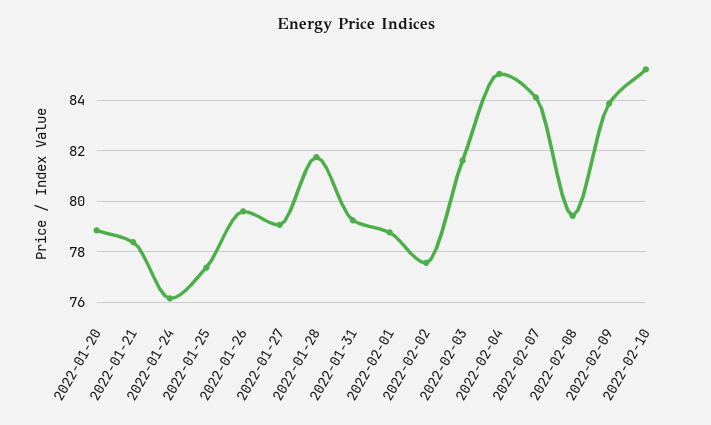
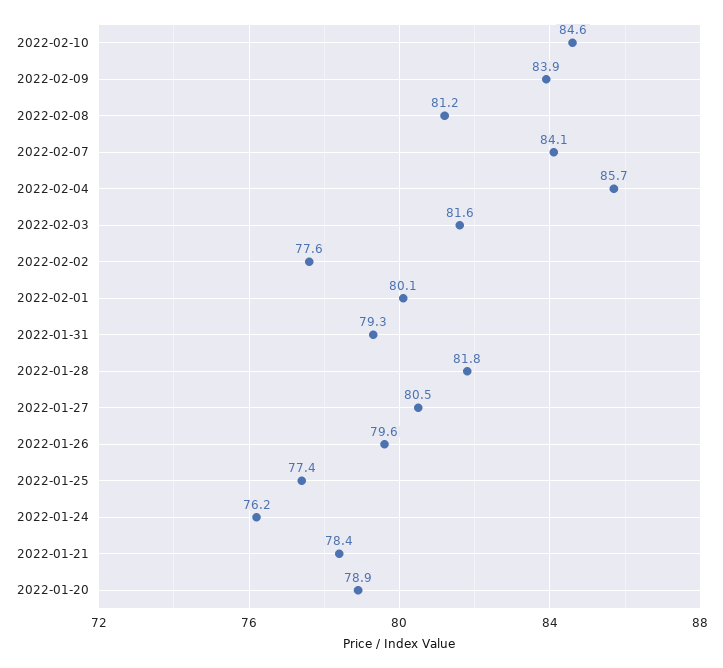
2022-01-27: 79 -> 80.5
2022-02-01: 78.75 -> 80.1
2022-02-04: 85 -> 85.7
2022-02-08: 79.5 -> 81.2
2022-02-10: 85.25 -> 84.6

